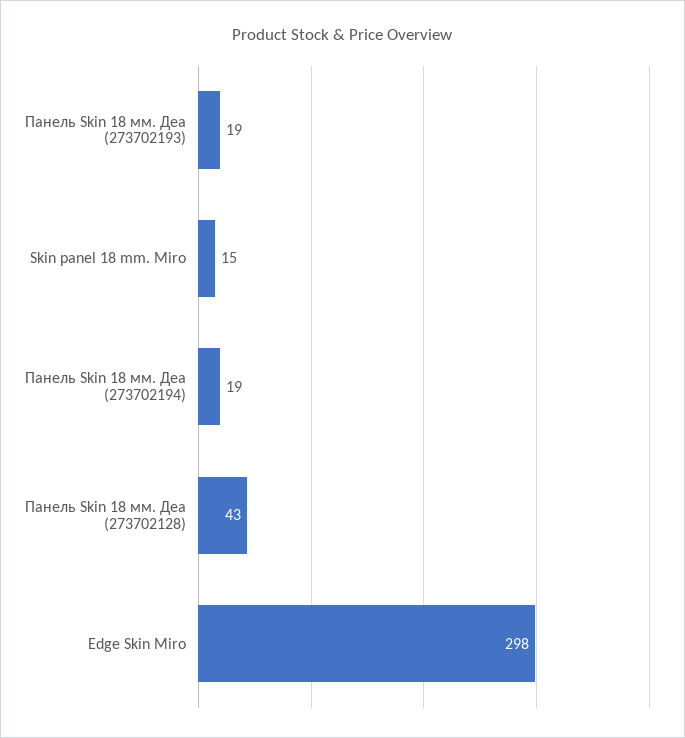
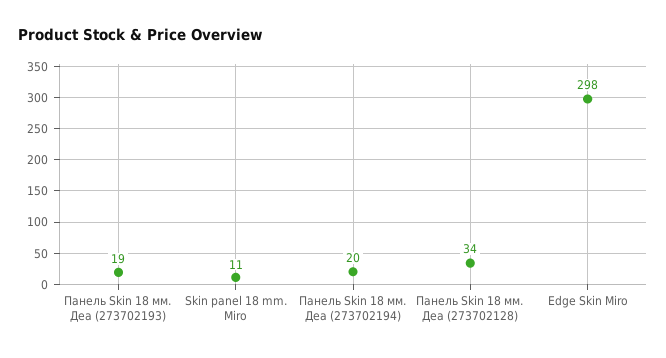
Skin panel 18 mm. Miro: 15 -> 11
Панель Skin 18 мм. Деа (273702194): 19 -> 20
Панель Skin 18 мм. Деа (273702128): 43 -> 34

